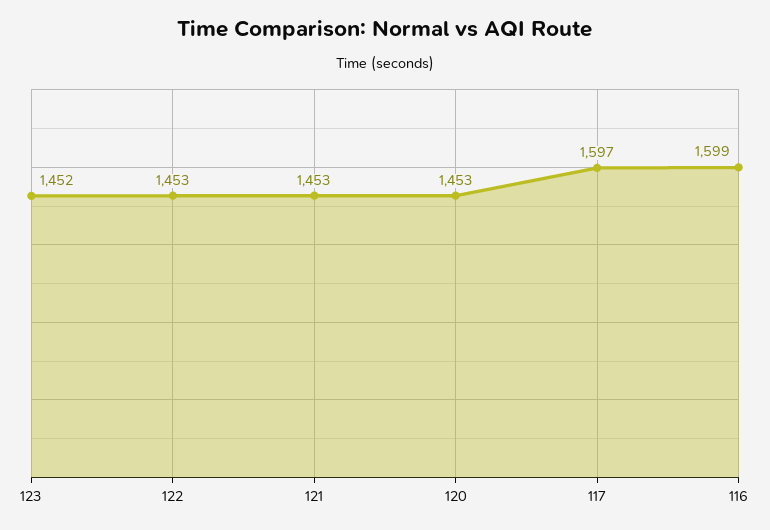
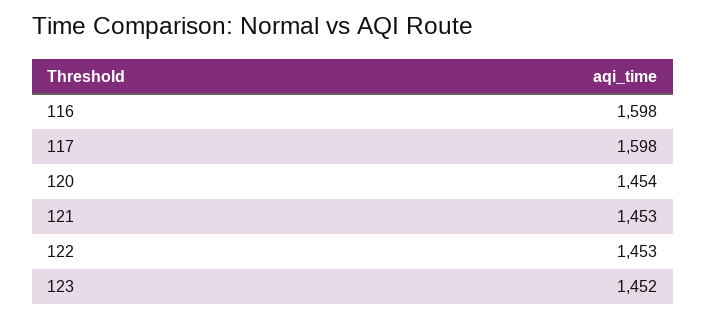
120: 1453 -> 1454
117: 1597 -> 1598
116: 1599 -> 1598

